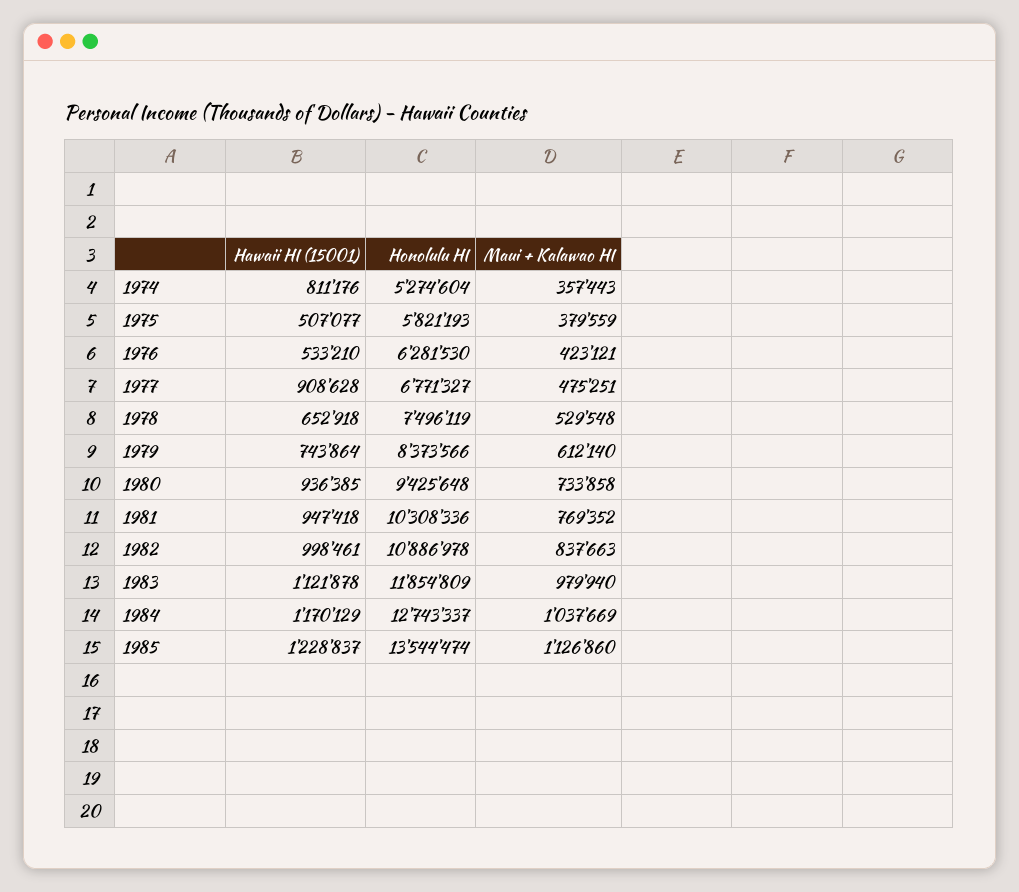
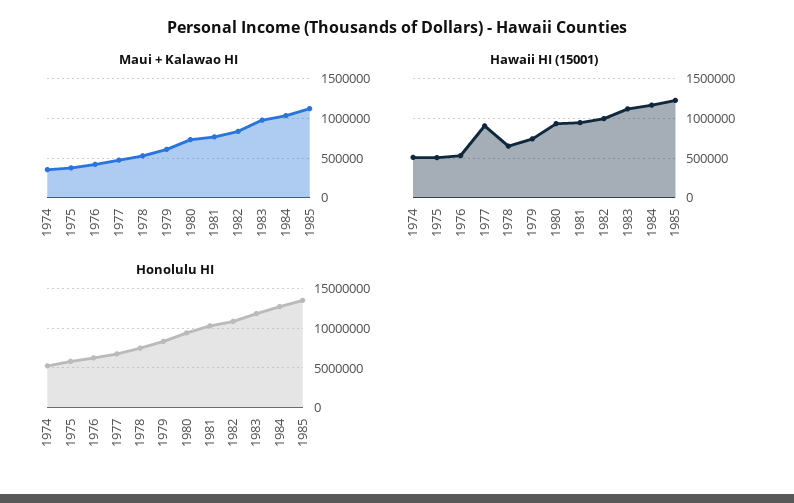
Hawaii HI (15001), 1974: 811176 -> 500000

